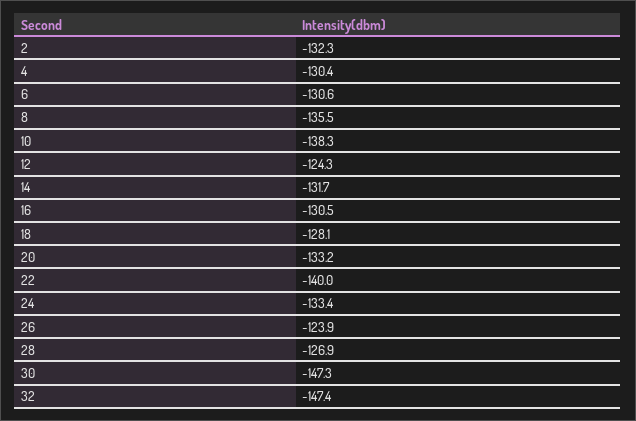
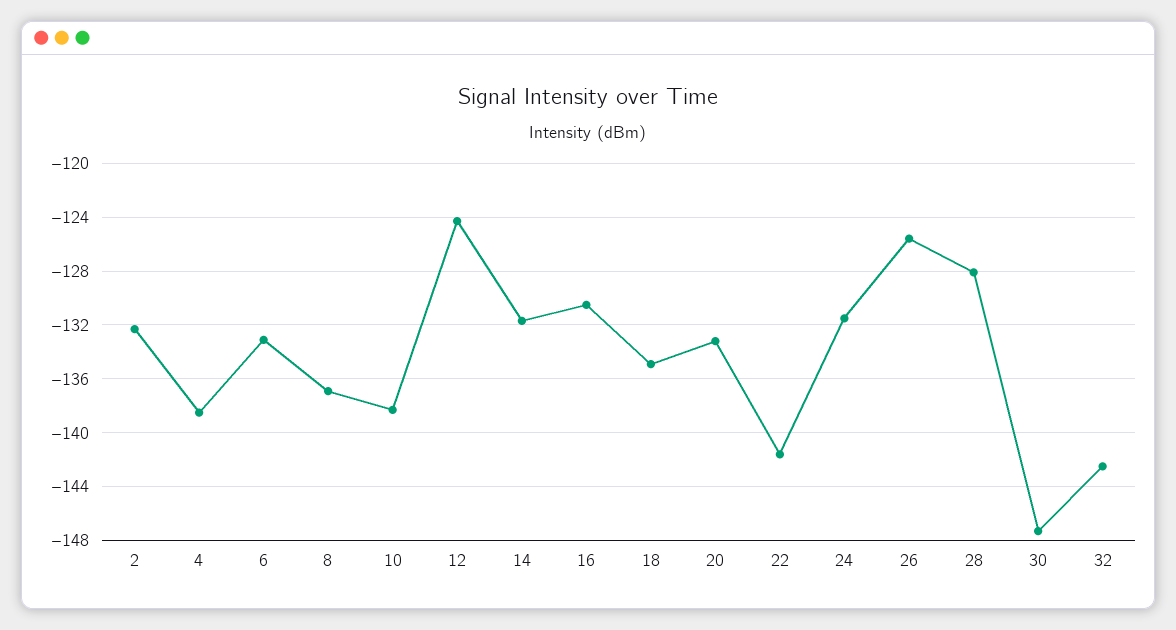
4: -130.4 -> -138.5
6: -130.6 -> -133
8: -135.5 -> -137
18: -128.1 -> -135
22: -140 -> -141.5
24: -133.4 -> -131.5
26: -123.9 -> -125.5
28: -126.9 -> -128
32: -147.4 -> -142.5

